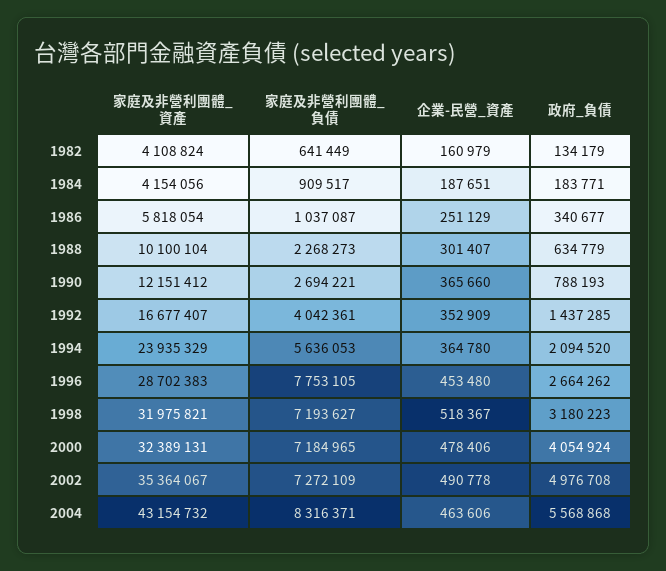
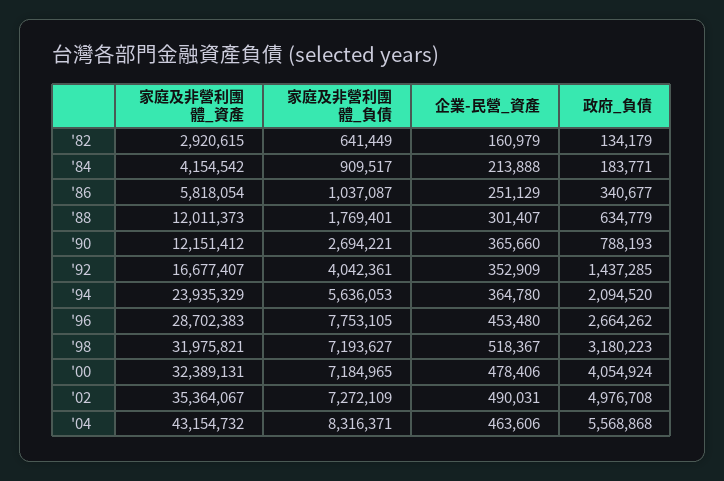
家庭及非營利團體_資產, 1982: 4108824 -> 2920615
家庭及非營利團體_資產, 1984: 4154056 -> 4154542
企業-民營_資產, 1984: 187651 -> 213888
家庭及非營利團體_資產, 1988: 10100104 -> 12011373
家庭及非營利團體_負債, 1988: 2268273 -> 1769401
企業-民營_資產, 2002: 490778 -> 490031

